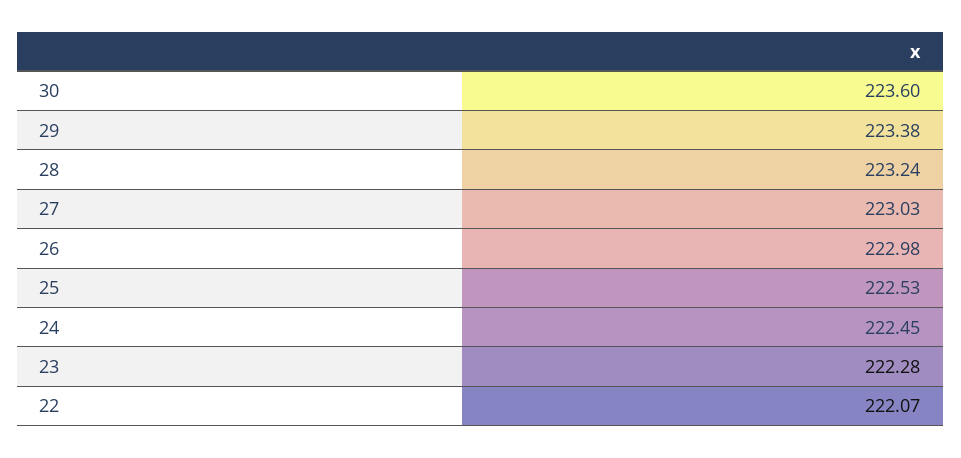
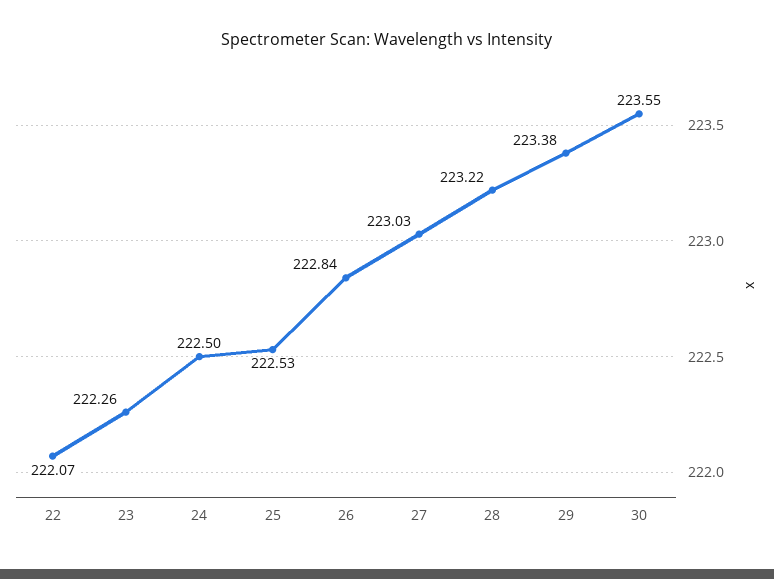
30: 223.6 -> 223.55
28: 223.24 -> 223.22
26: 222.98 -> 222.84
24: 222.45 -> 222.5
23: 222.28 -> 222.26

